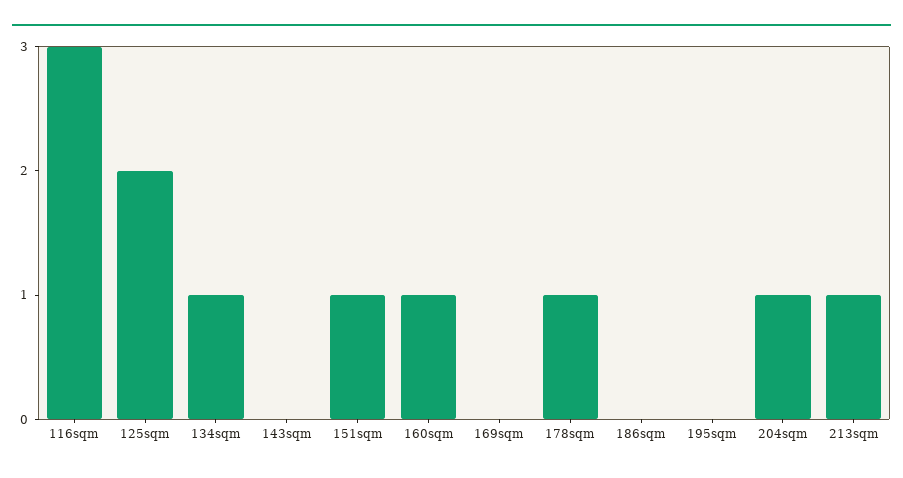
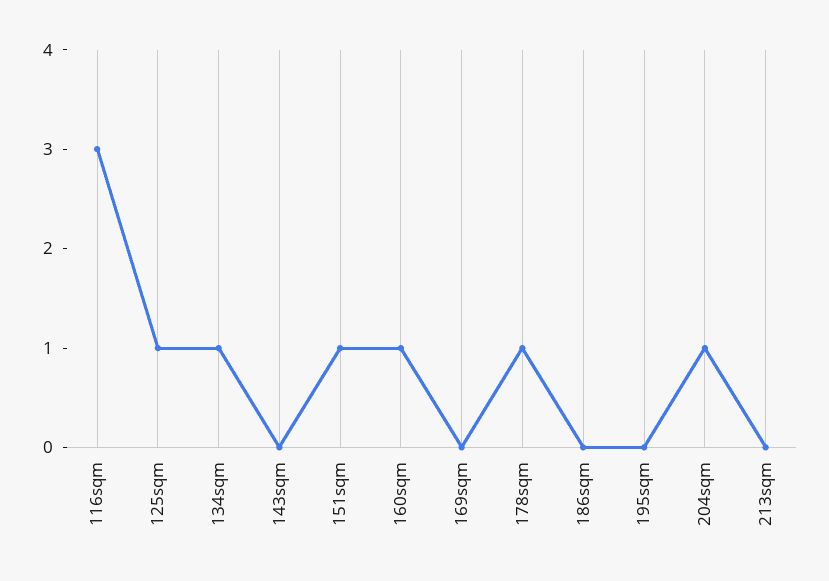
125sqm: 2 -> 1
213sqm: 1 -> 0

